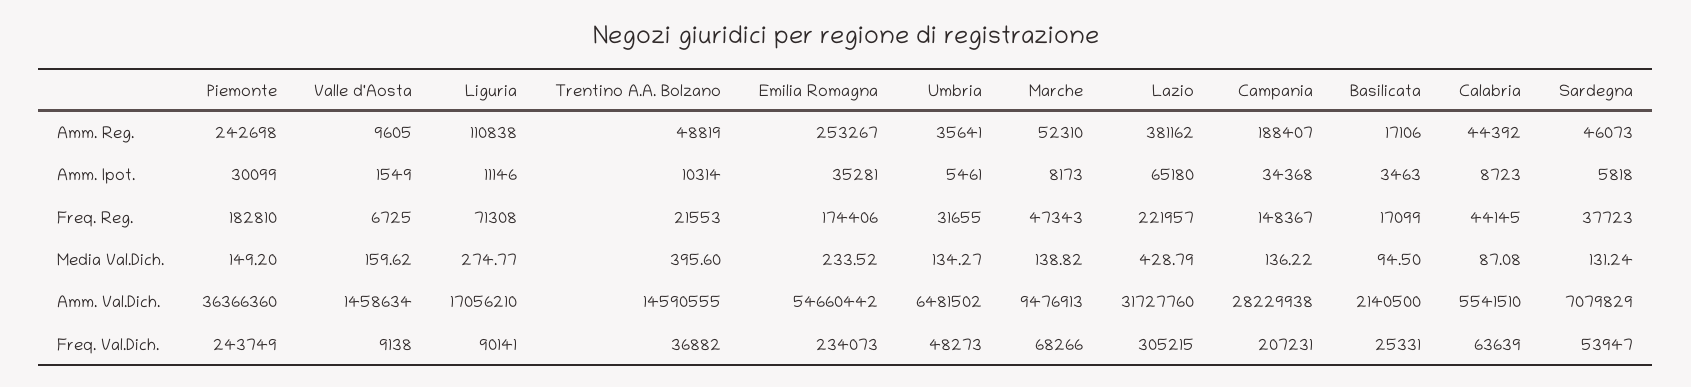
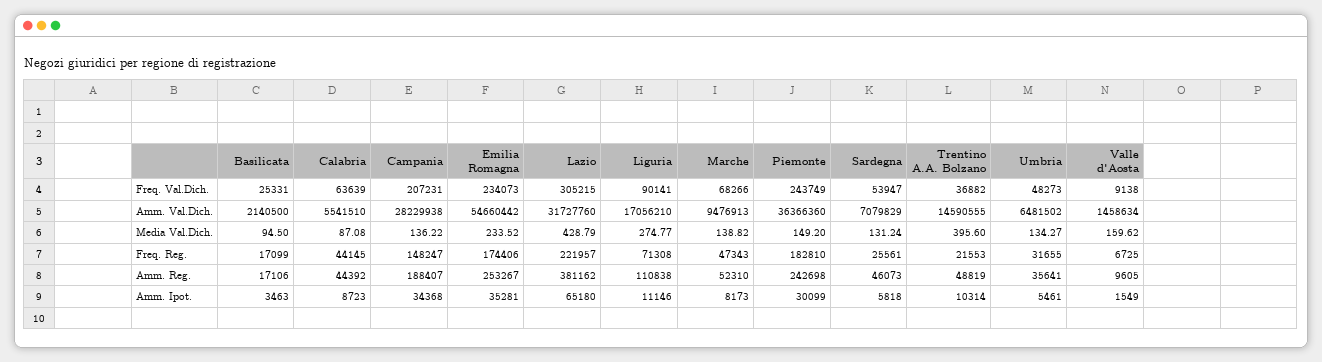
Campania, Freq. Reg.: 148367 -> 148247
Sardegna, Freq. Reg.: 37723 -> 25561

